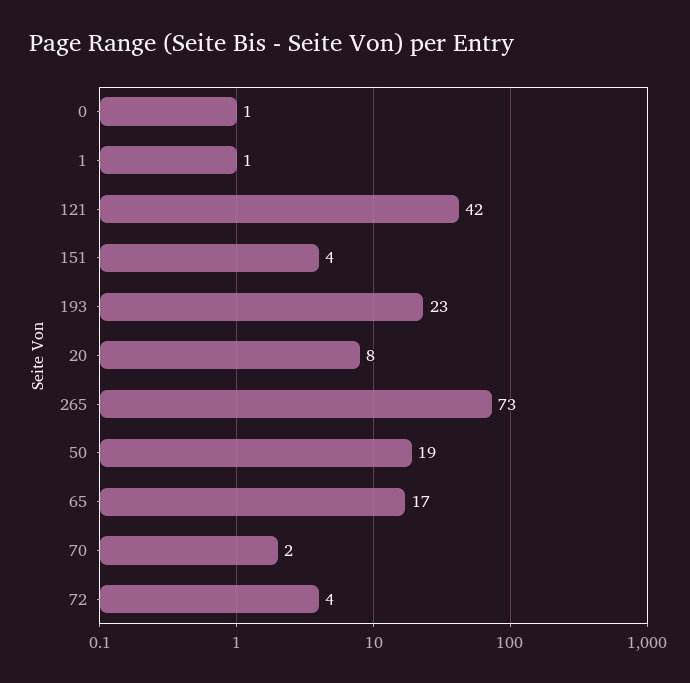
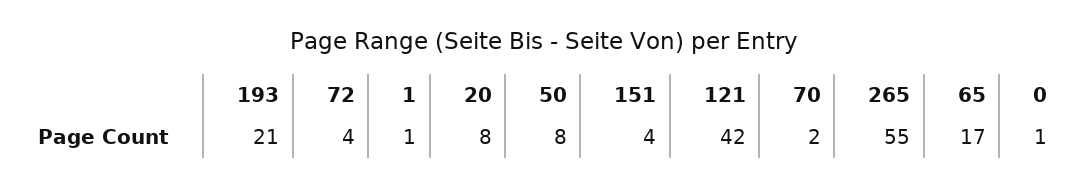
193: 23 -> 21
265: 73 -> 55
50: 19 -> 8

